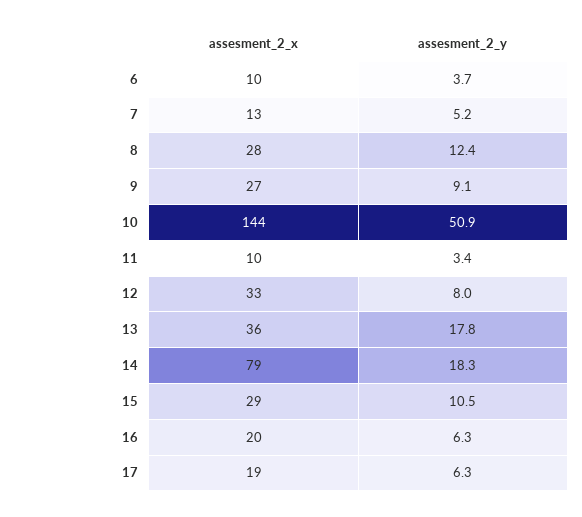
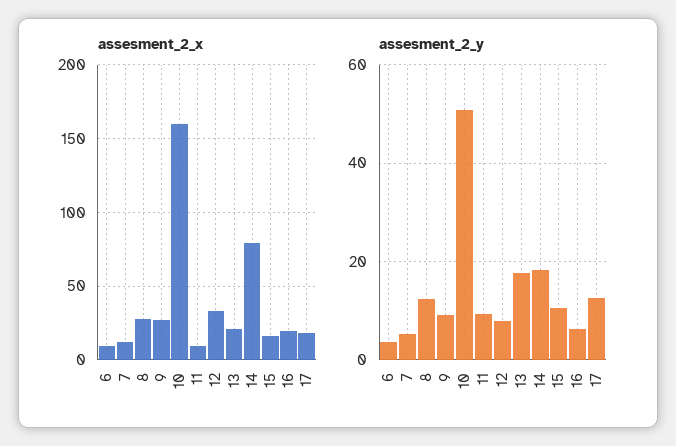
assesment_2_x, 10: 144 -> 160
assesment_2_y, 11: 3.4 -> 10
assesment_2_x, 13: 36 -> 20
assesment_2_x, 15: 29 -> 15
assesment_2_y, 17: 6.3 -> 12

